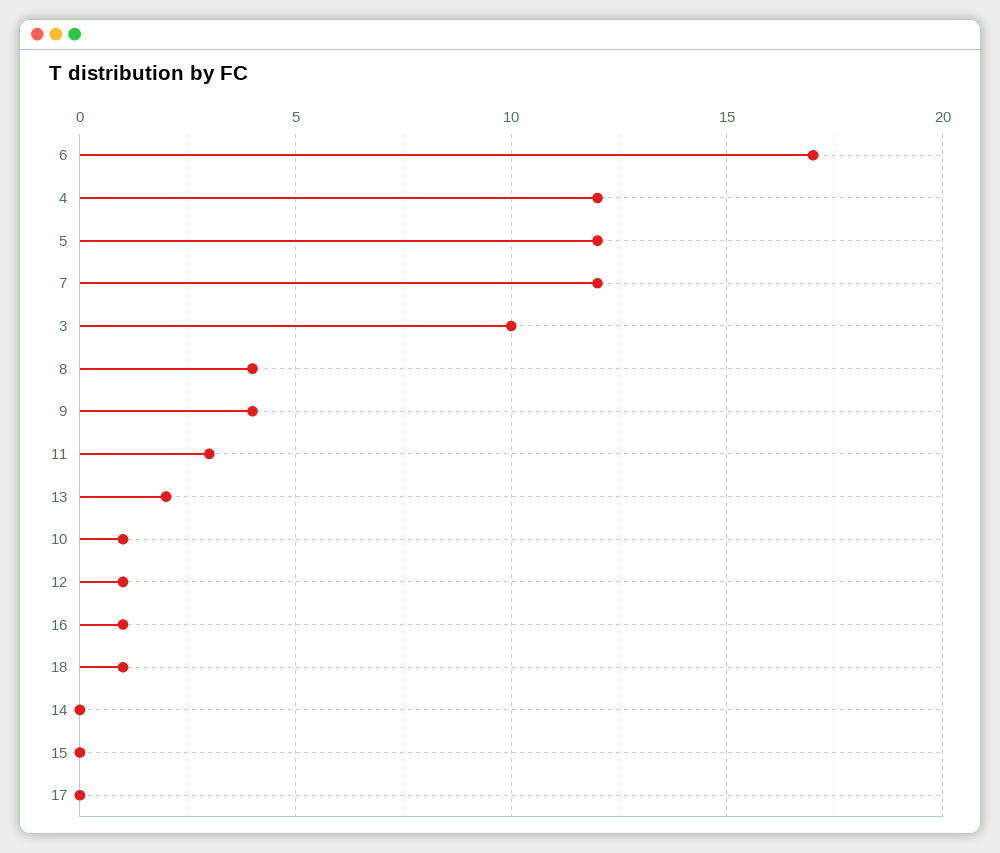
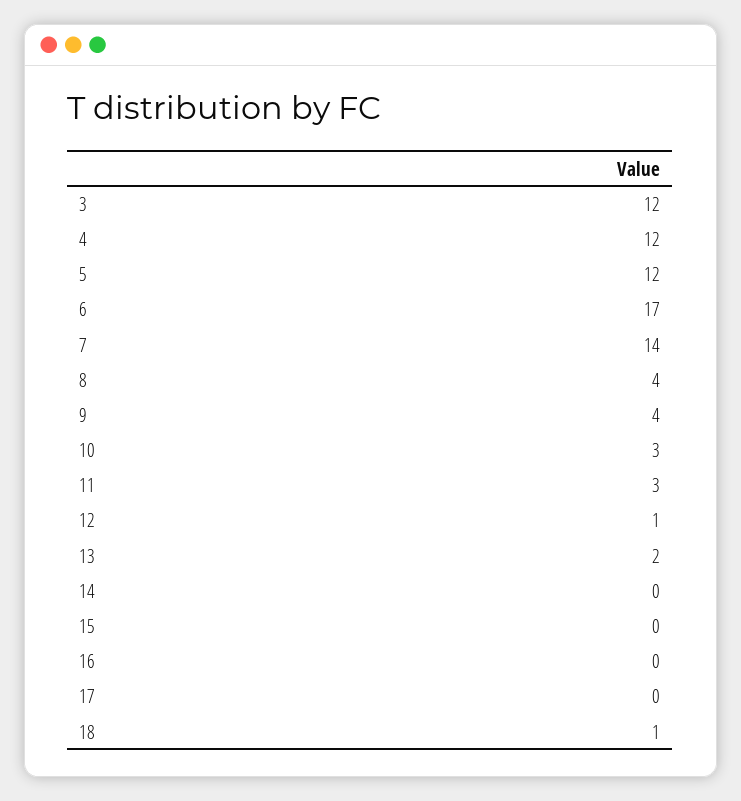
7: 12 -> 14
3: 10 -> 12
10: 1 -> 3
16: 1 -> 0

